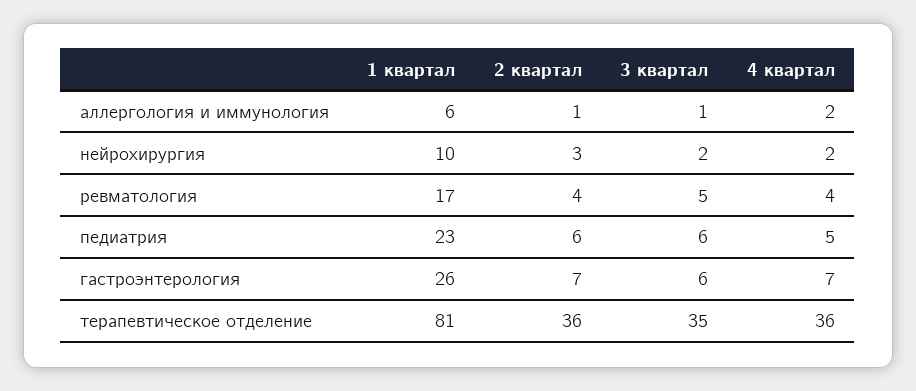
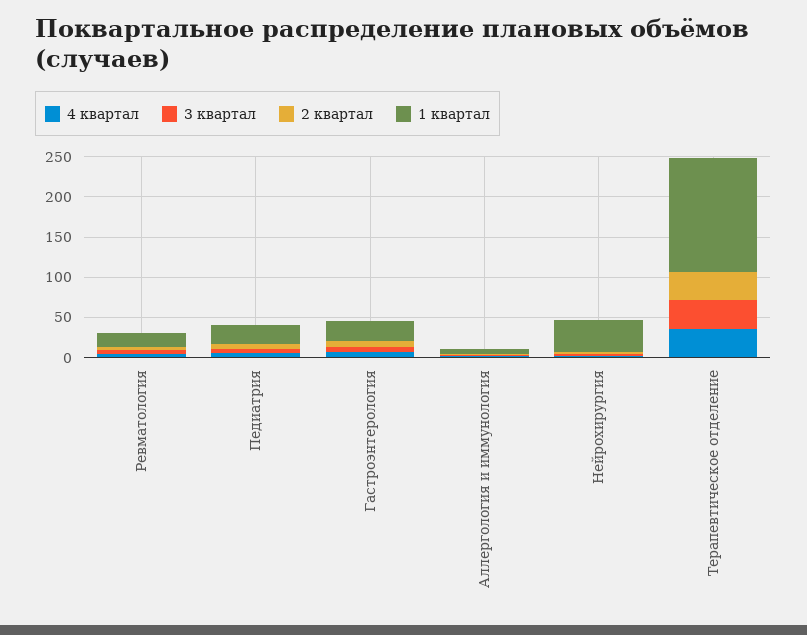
1 квартал, нейрохирургия: 10 -> 40
1 квартал, терапевтическое отделение: 81 -> 140

